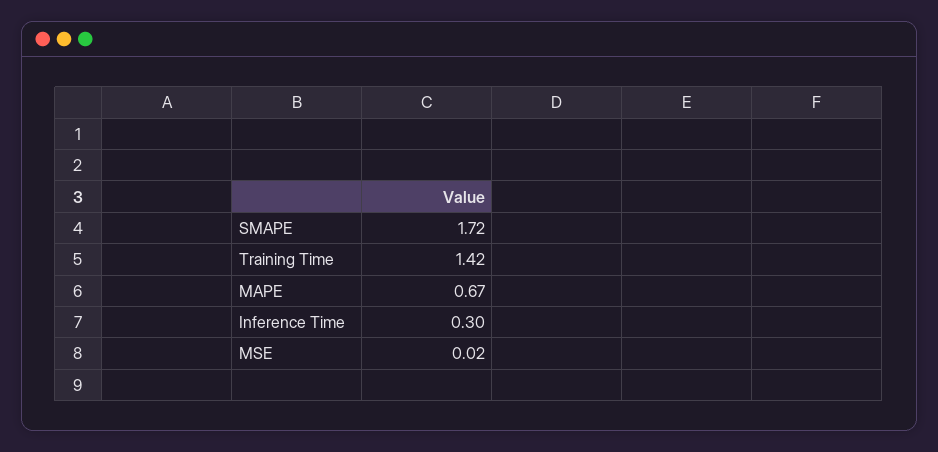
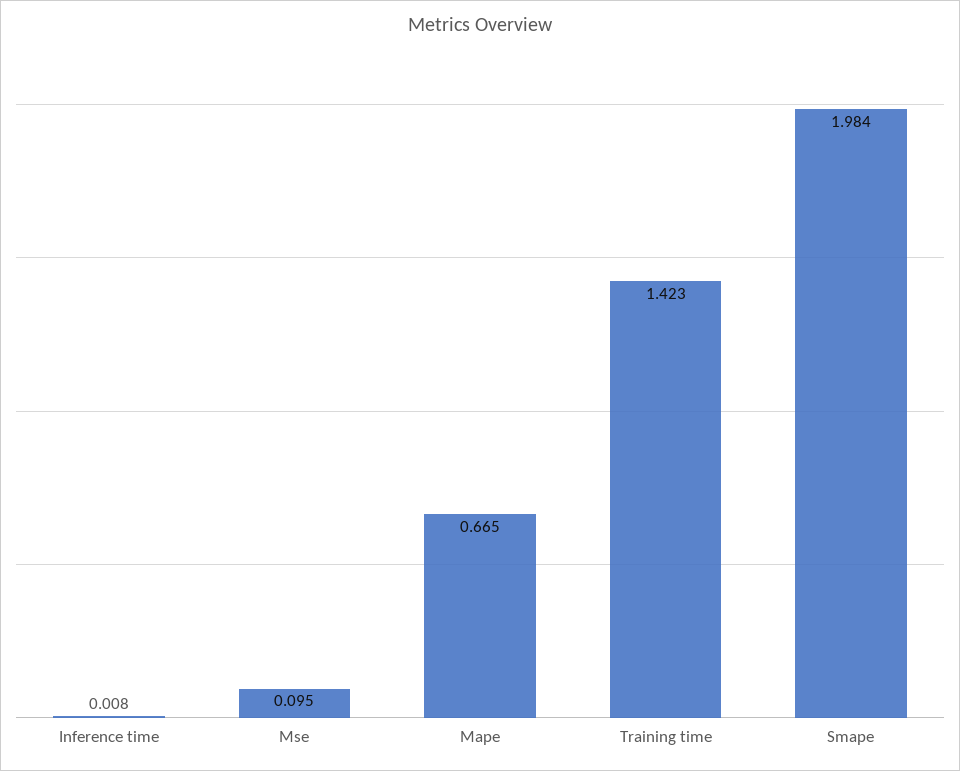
SMAPE: 1.72 -> 1.984
Inference Time: 0.3 -> 0.008
MSE: 0.02 -> 0.095

